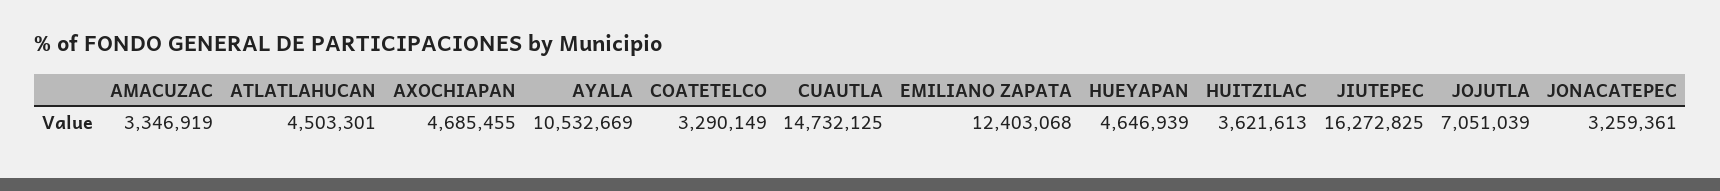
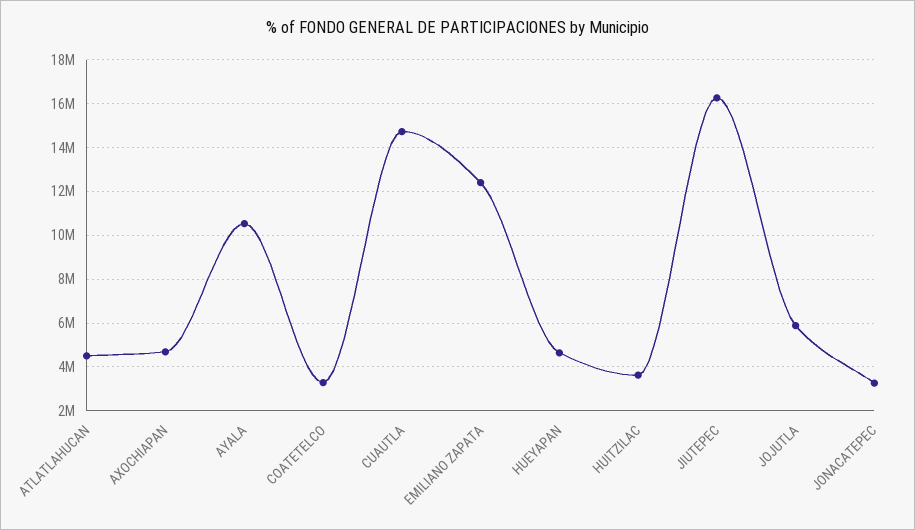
AMACUZAC: 3346919 -> none
JOJUTLA: 7051039 -> 6000000

